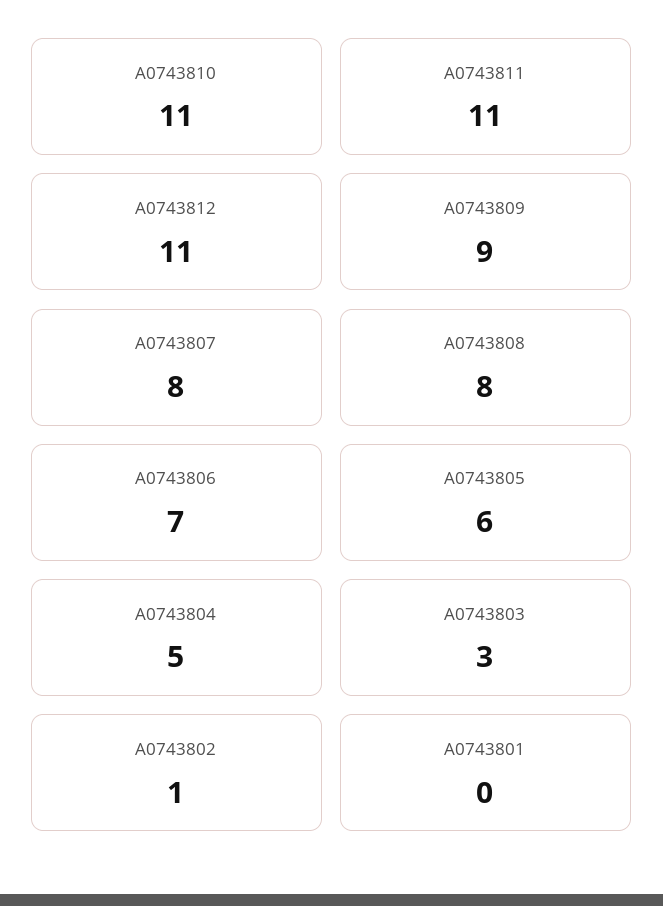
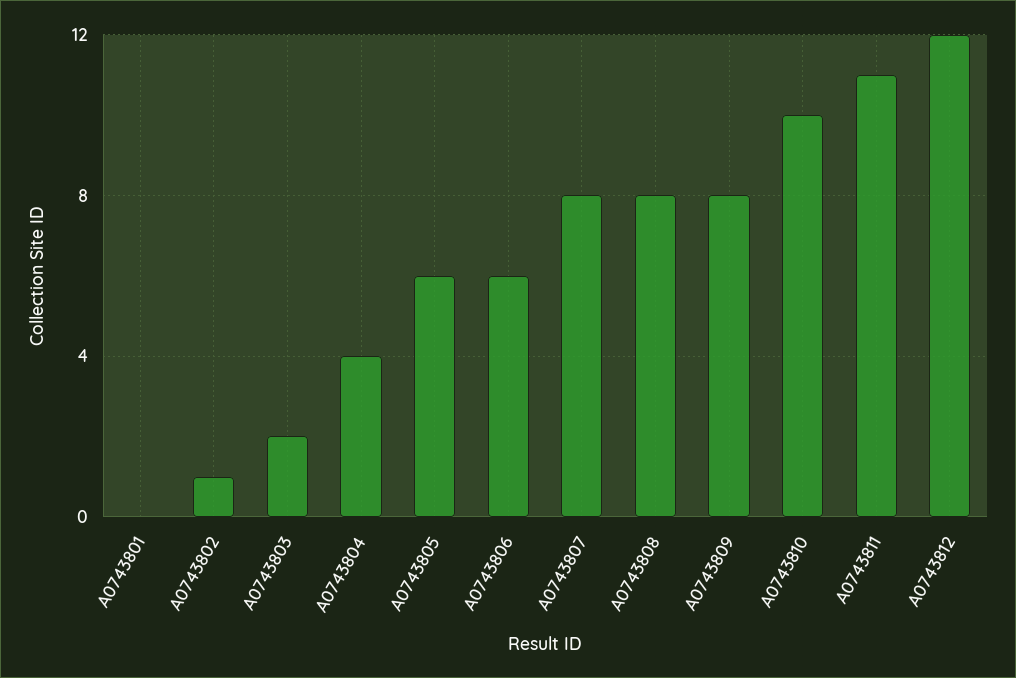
A0743810: 11 -> 10
A0743812: 11 -> 12
A0743809: 9 -> 8
A0743806: 7 -> 6
A0743804: 5 -> 4
A0743803: 3 -> 2

